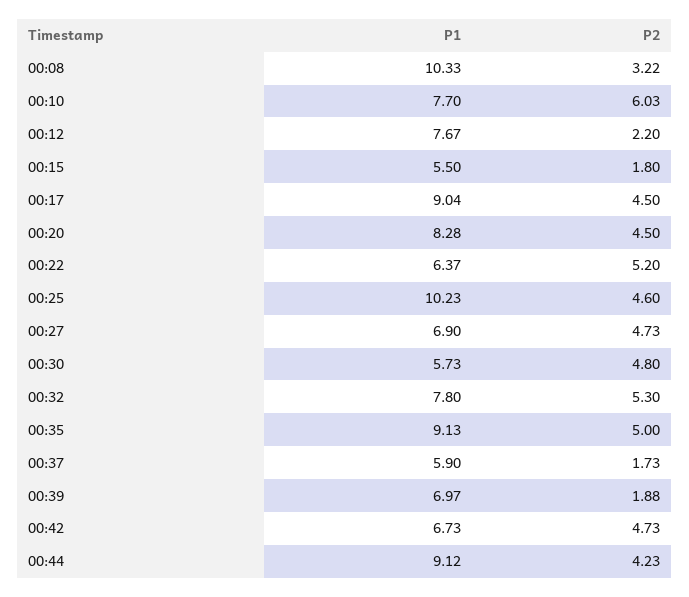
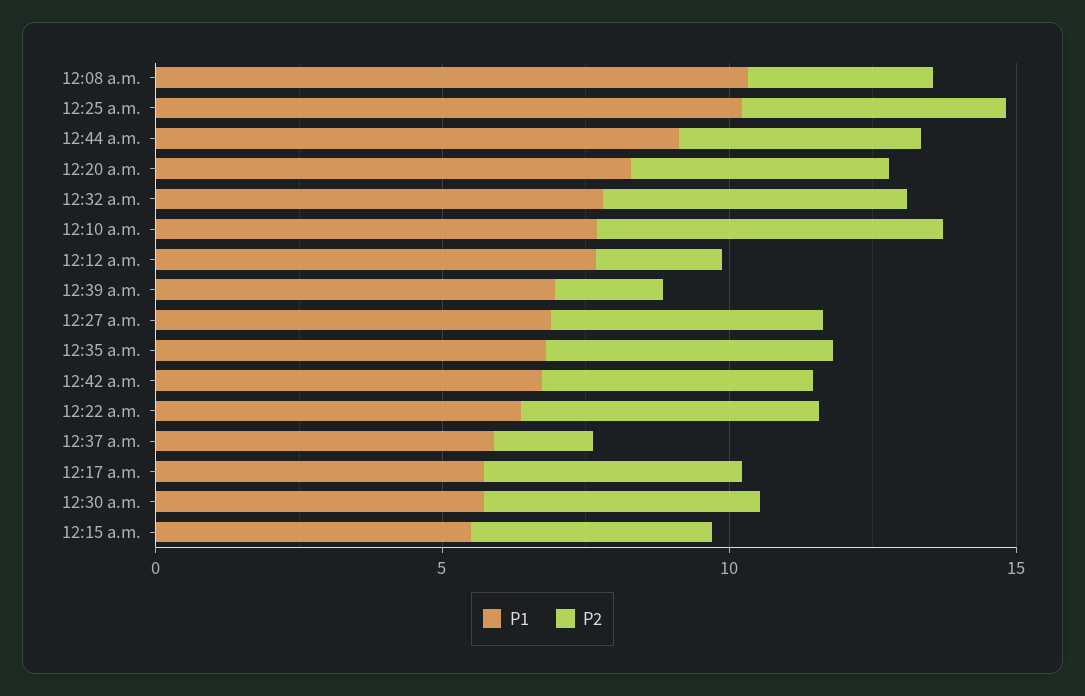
P2, 00:15: 1.8 -> 4
P1, 00:17: 9.04 -> 6
P1, 00:35: 9.13 -> 7

